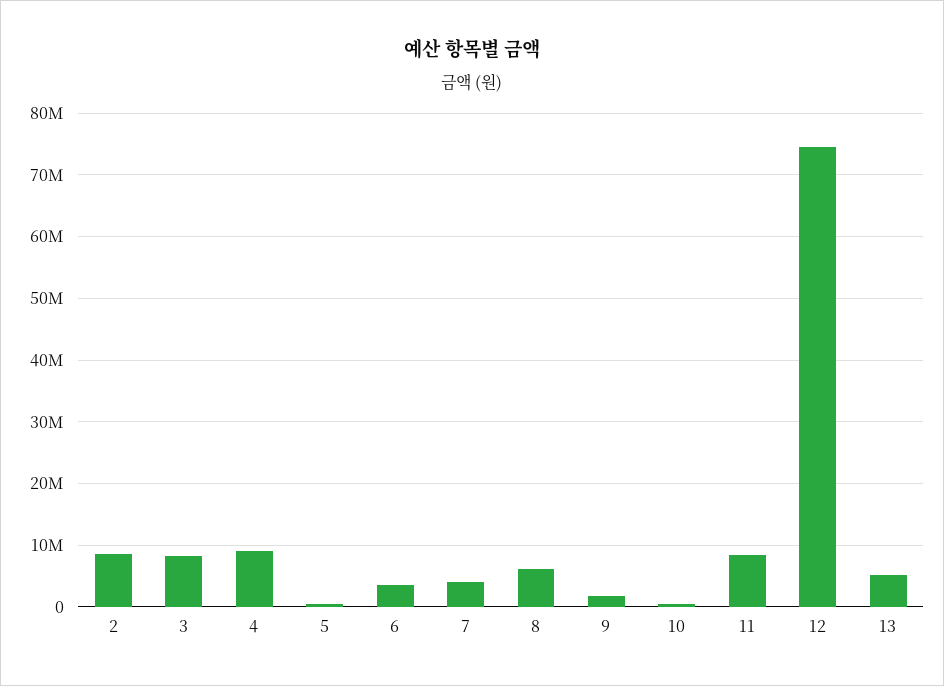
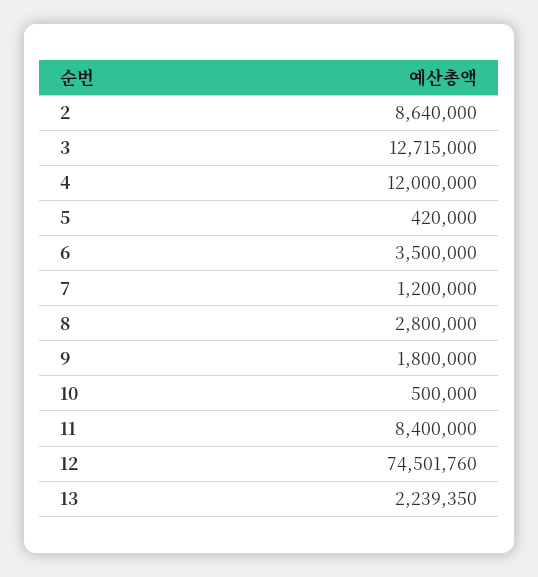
3: 8000000 -> 12715000
4: 9000000 -> 12000000
7: 4000000 -> 1200000
8: 6000000 -> 2800000
13: 5000000 -> 2239350

